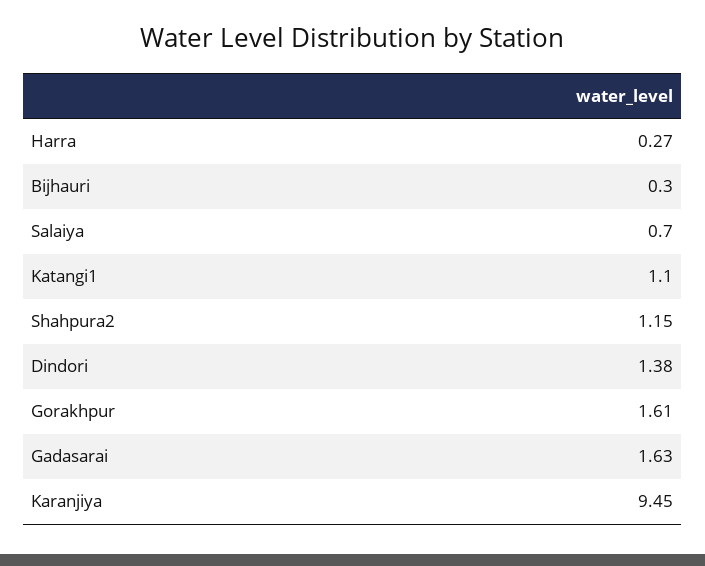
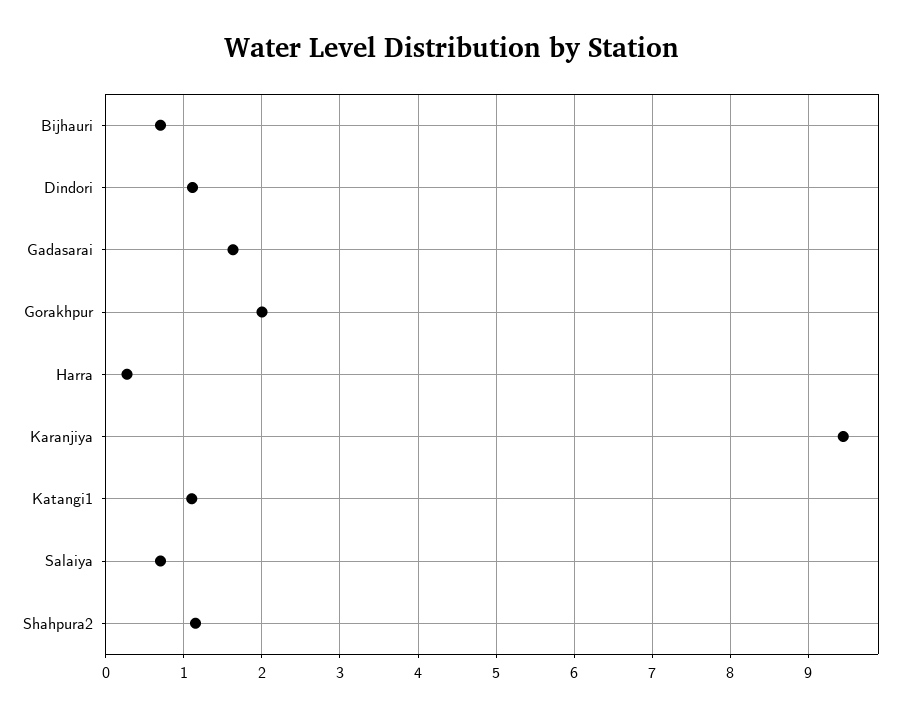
Bijhauri: 0.3 -> 0.7
Dindori: 1.38 -> 1.1
Gorakhpur: 1.61 -> 2

